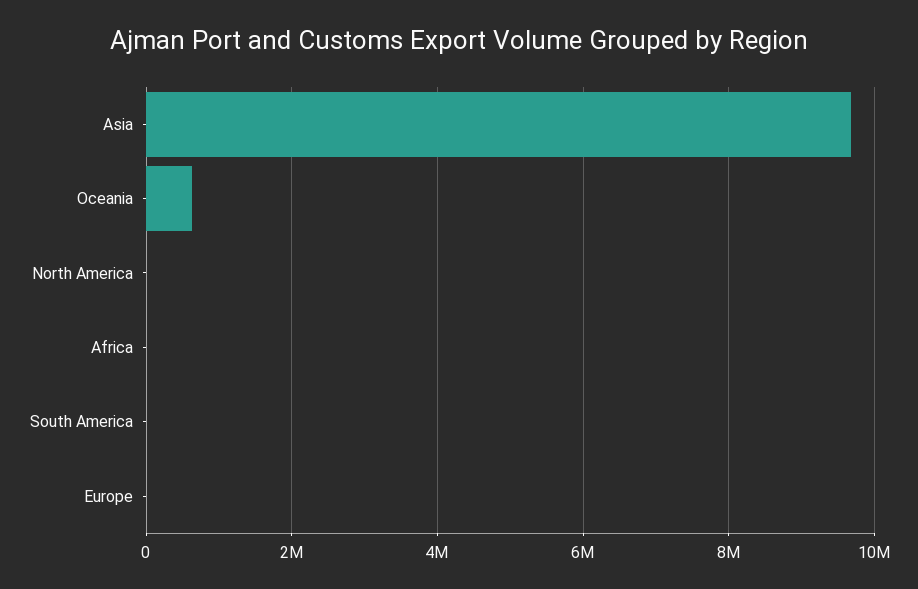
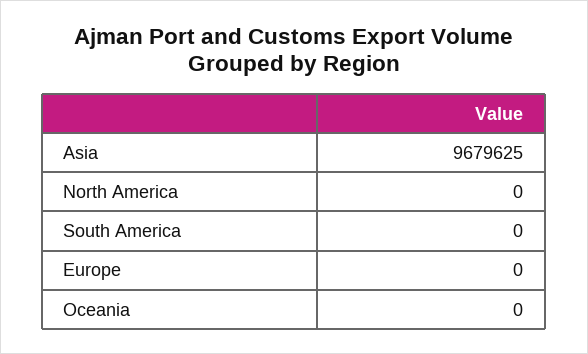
Oceania: 600000 -> 0
Africa: 0 -> none

